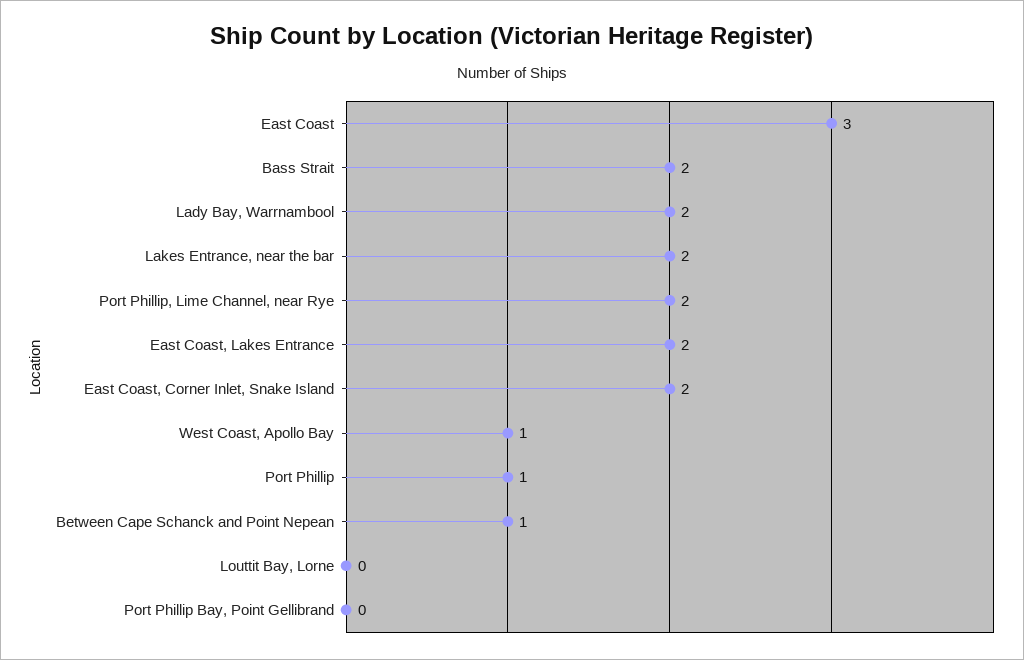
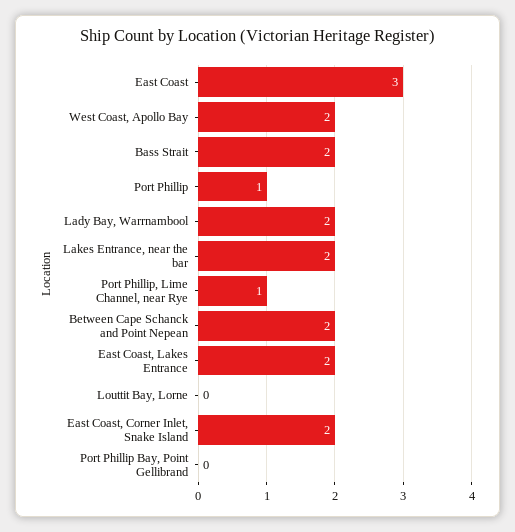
Port Phillip, Lime Channel, near Rye: 2 -> 1
West Coast, Apollo Bay: 1 -> 2
Between Cape Schanck and Point Nepean: 1 -> 2

